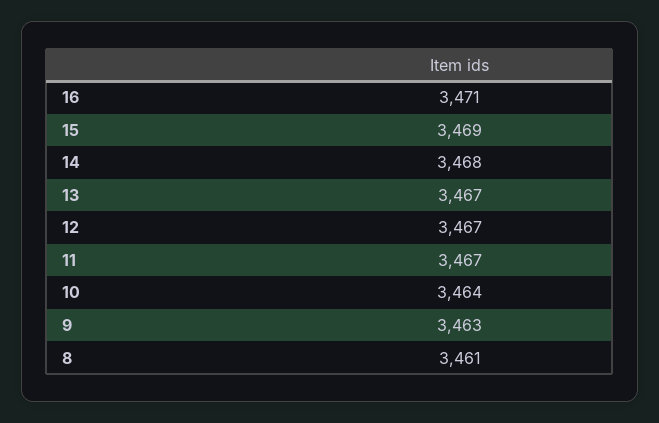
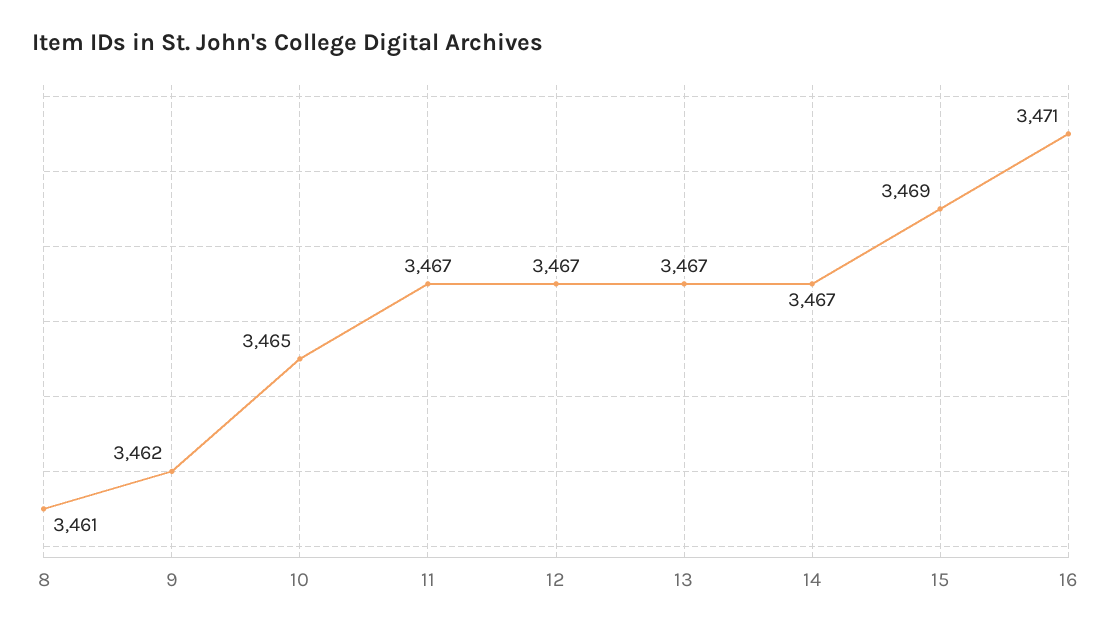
14: 3468 -> 3467
10: 3464 -> 3465
9: 3463 -> 3462

